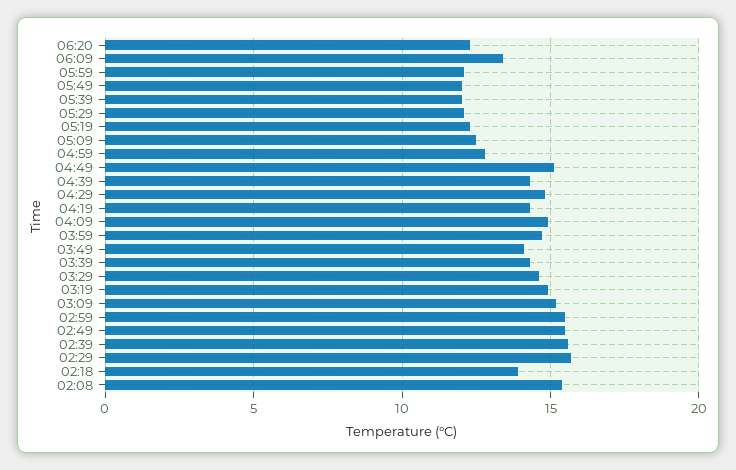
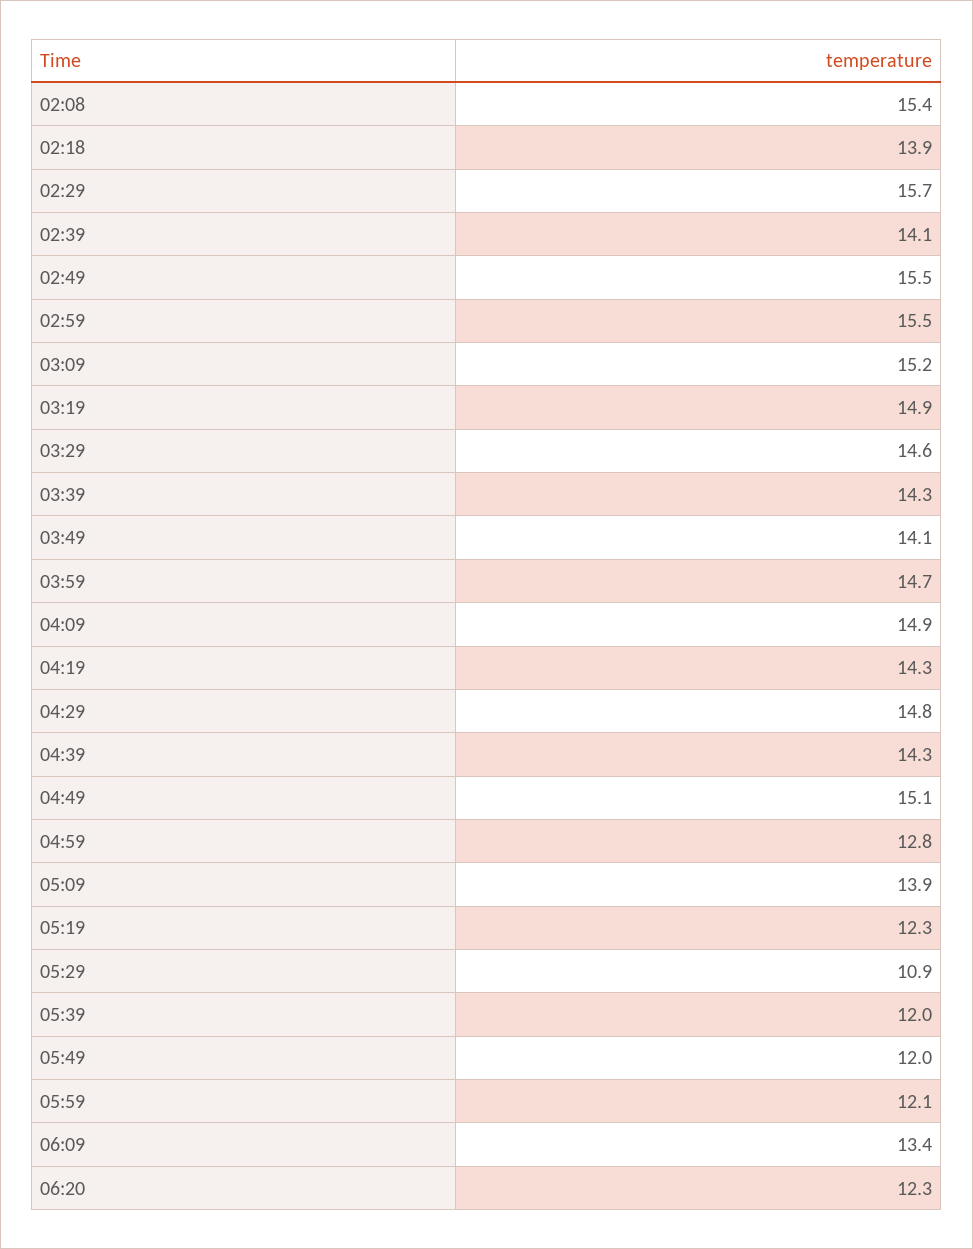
05:29: 12 -> 10.9
05:09: 12.5 -> 13.9
02:39: 15.5 -> 14.1

